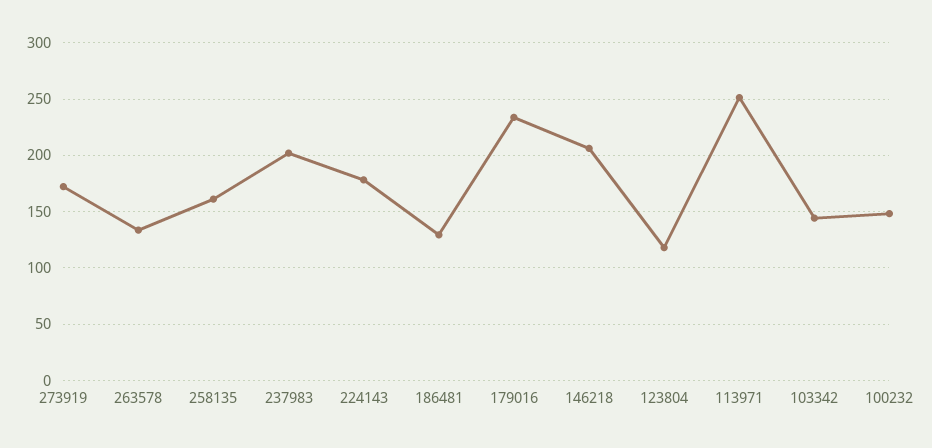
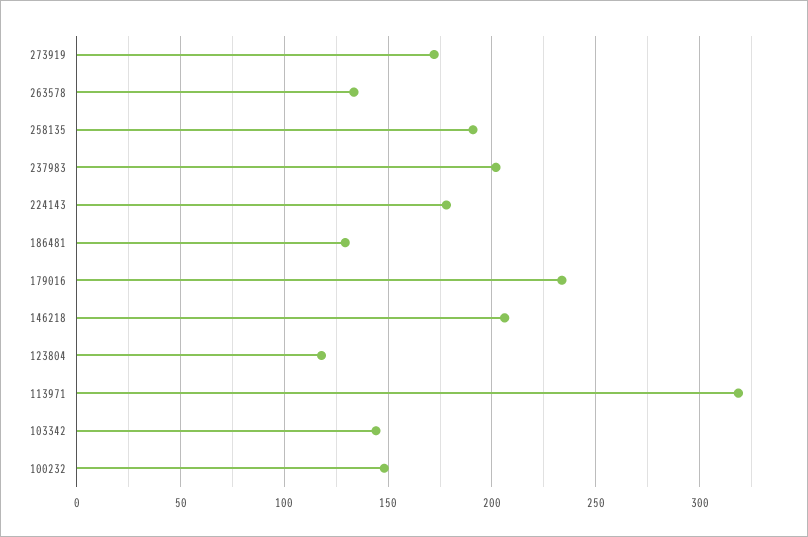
258135: 160 -> 190
113971: 250 -> 320

